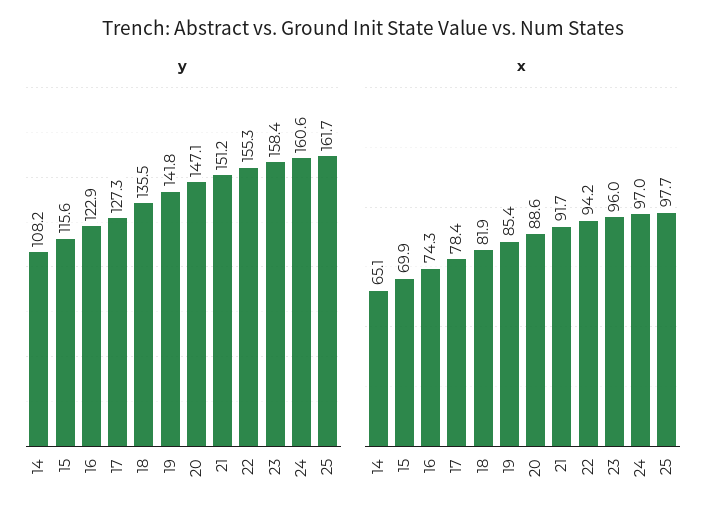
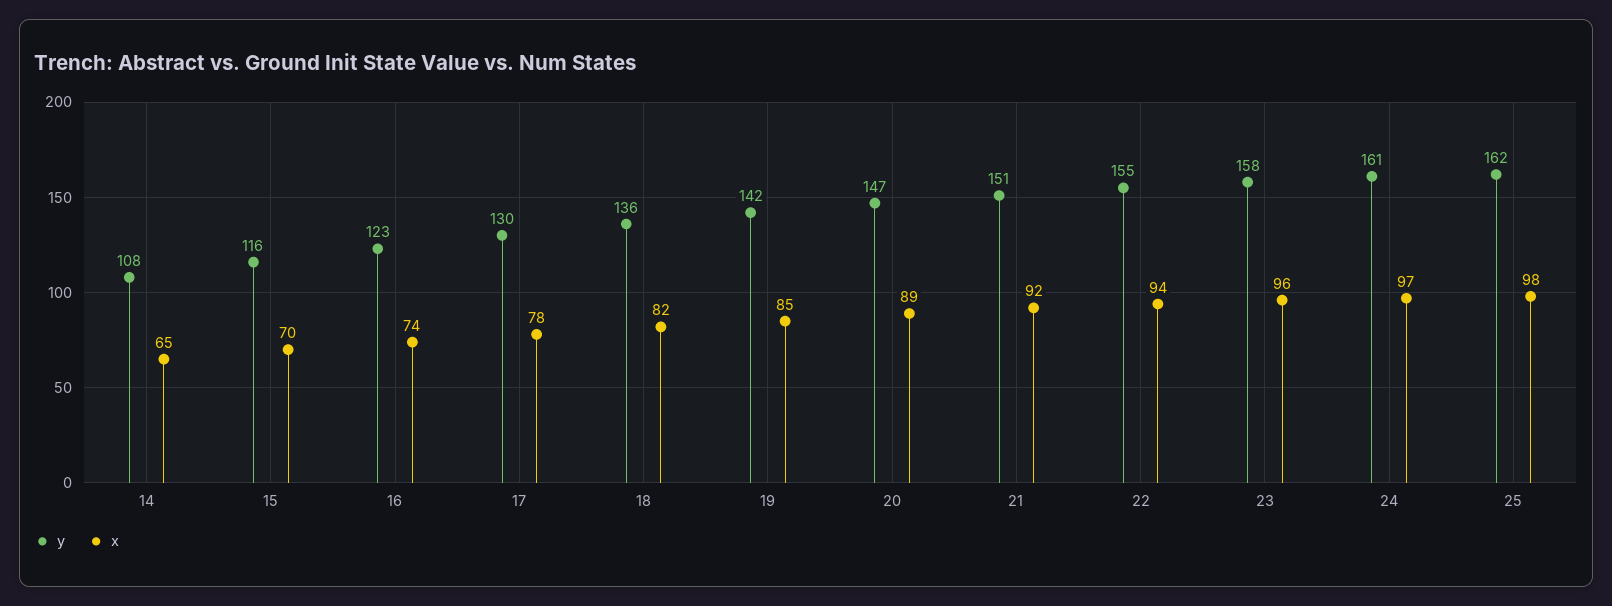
y, 17: 127.3 -> 130

